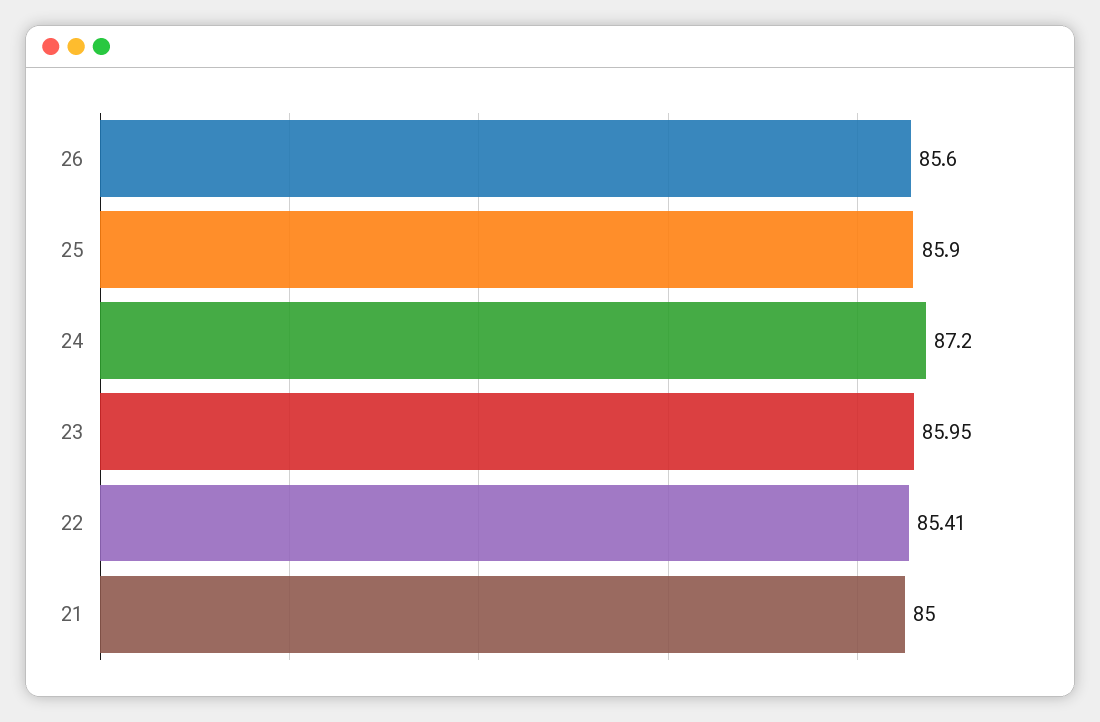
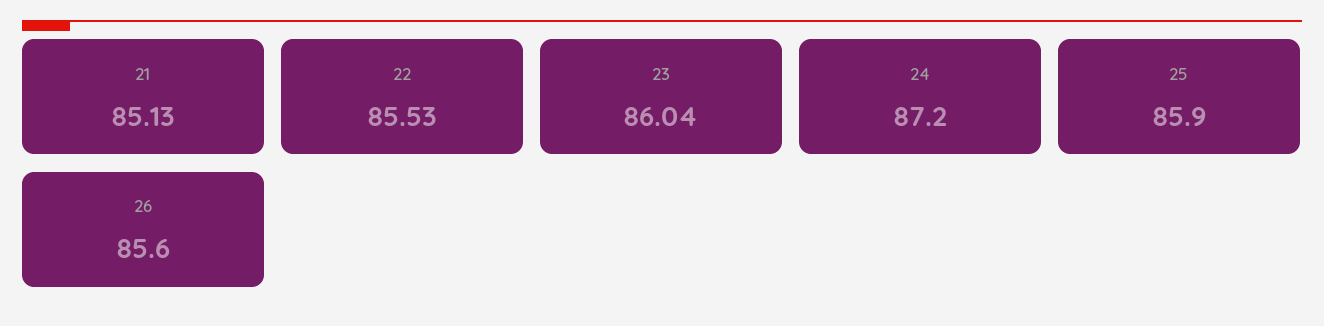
23: 85.95 -> 86.04
22: 85.41 -> 85.53
21: 85 -> 85.13

